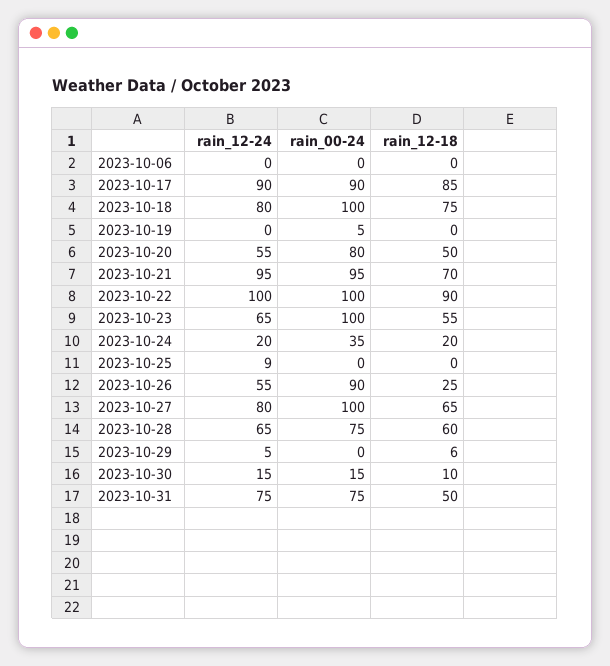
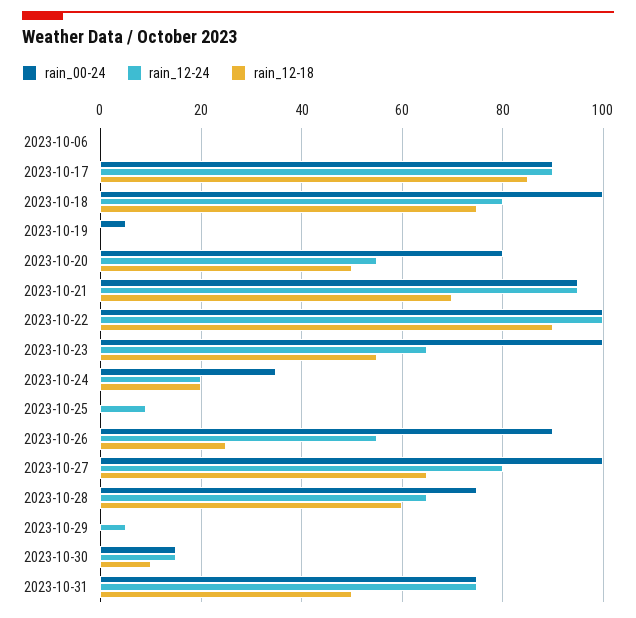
rain_12-18, 2023-10-29: 6 -> 0

